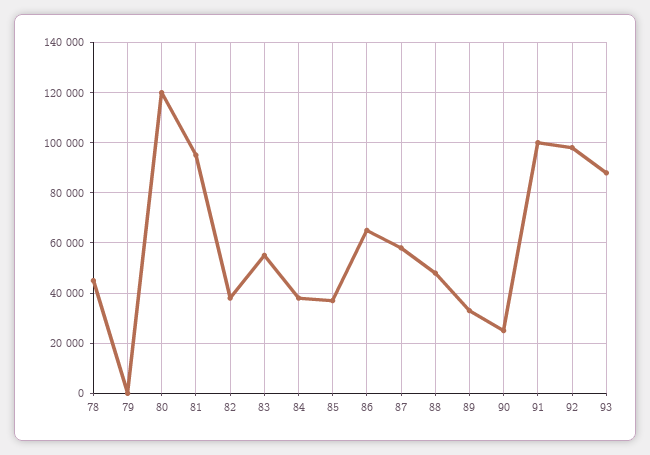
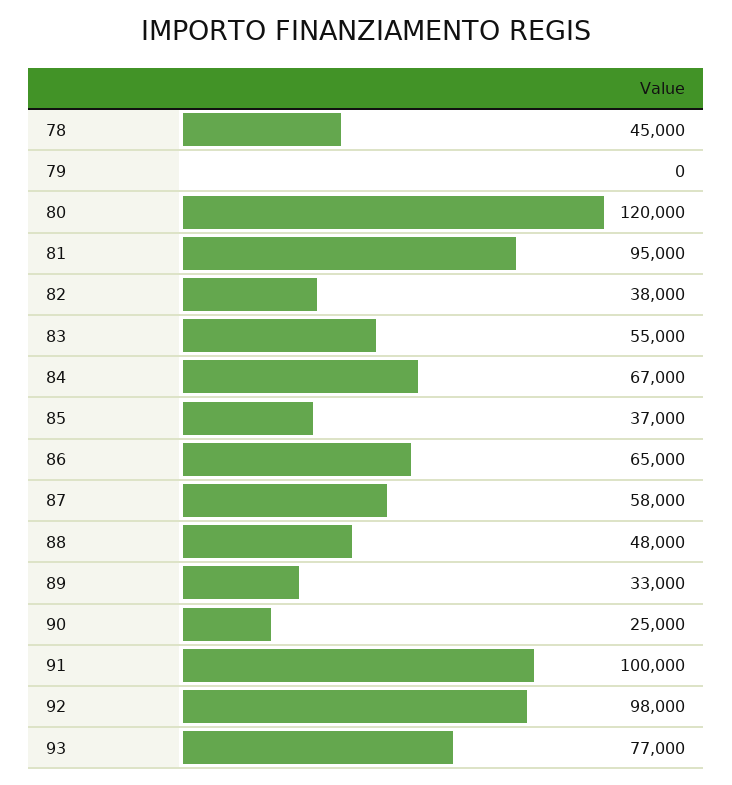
84: 37500 -> 67000
93: 87500 -> 77000

